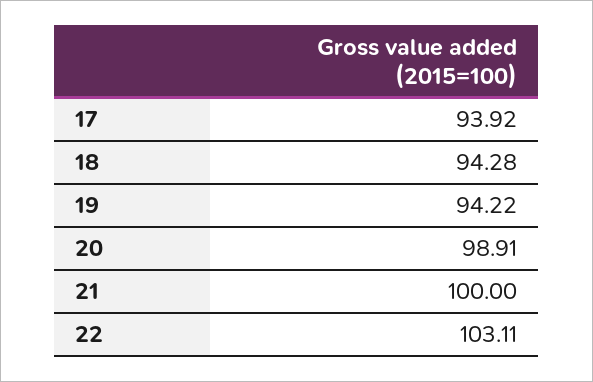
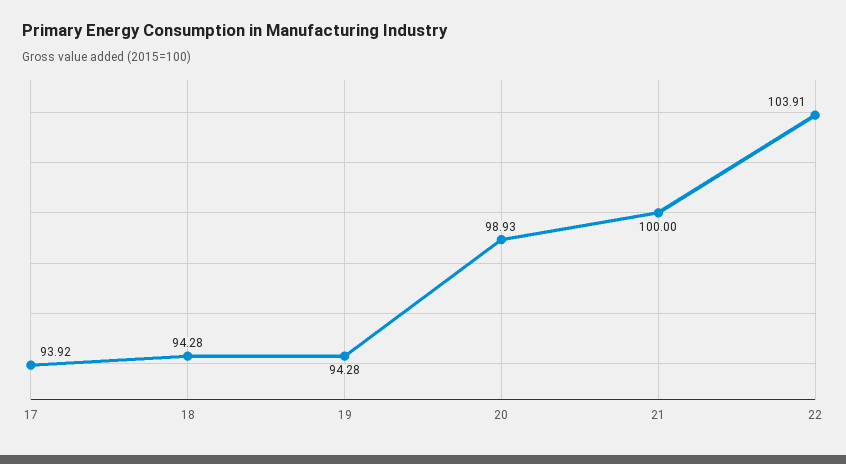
19: 94.22 -> 94.28
20: 98.91 -> 98.93
22: 103.11 -> 103.91

